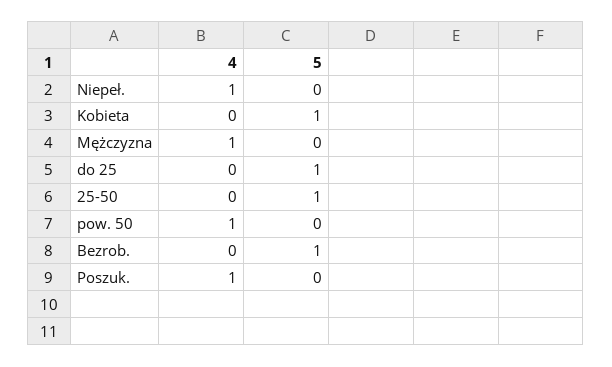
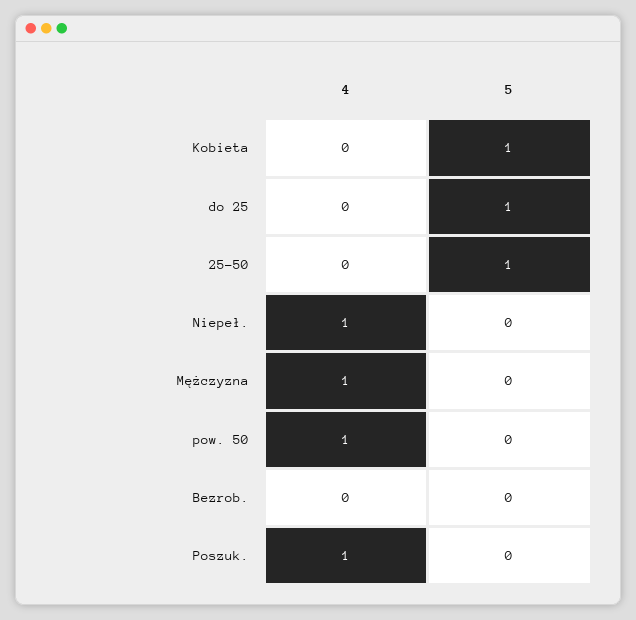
5, Bezrob.: 1 -> 0

